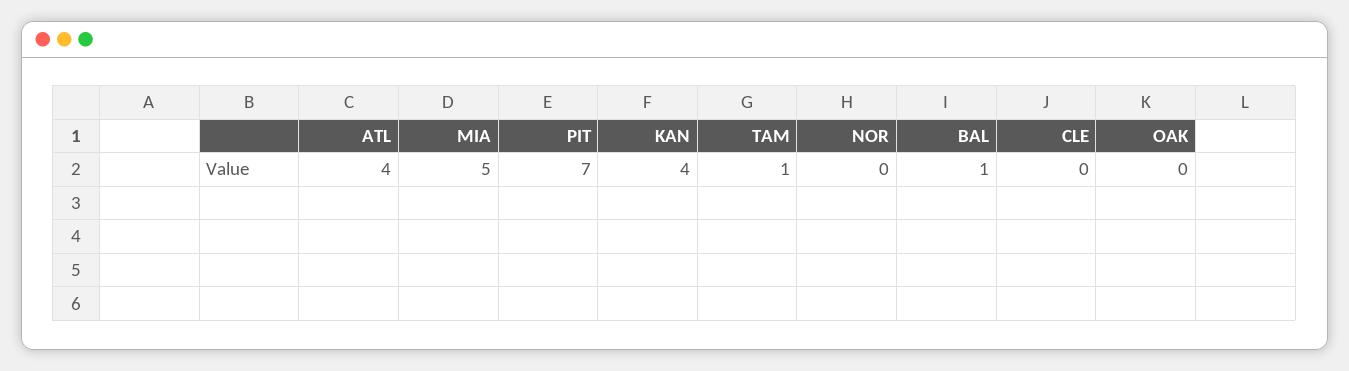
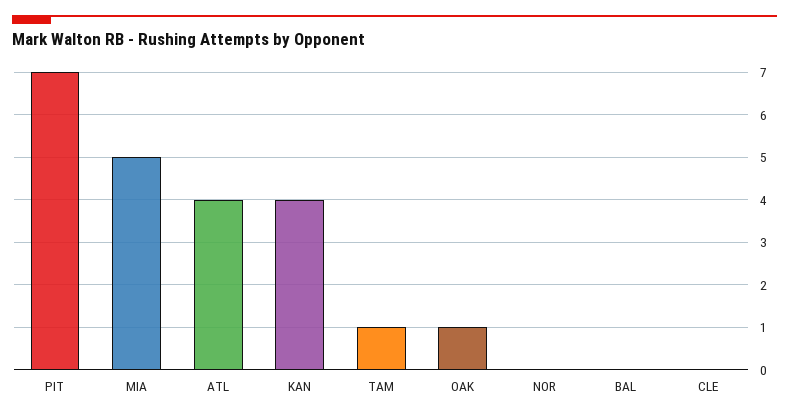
BAL: 1 -> 0
OAK: 0 -> 1

